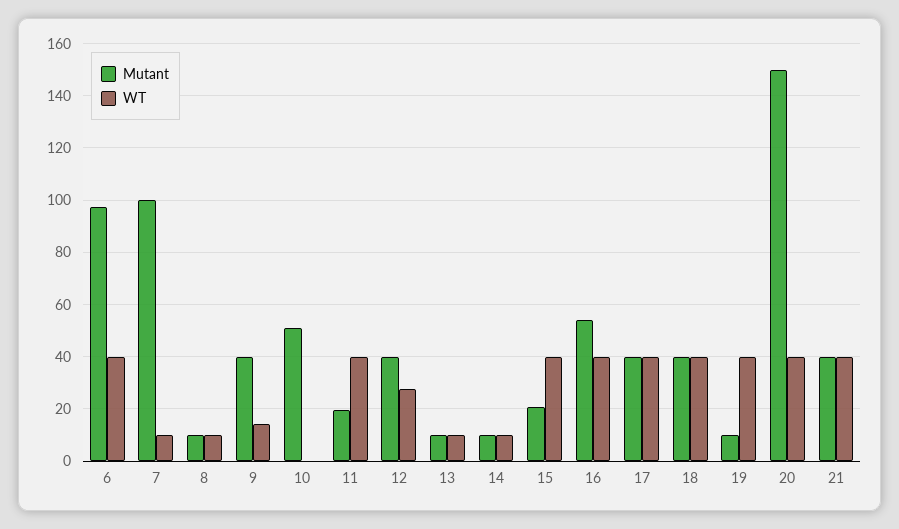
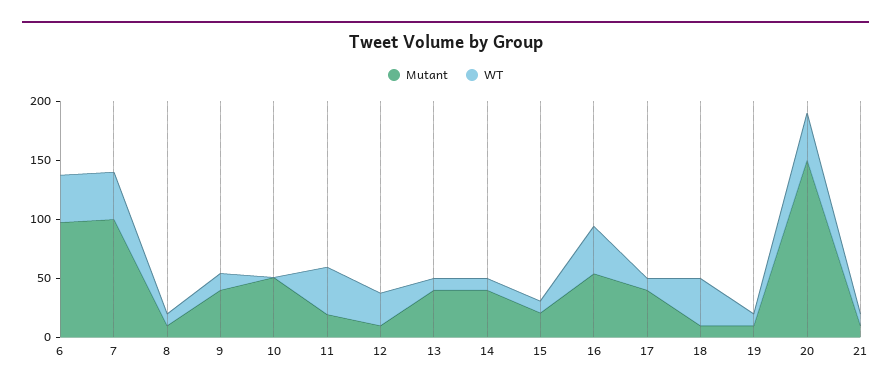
WT, 7: 10 -> 40
Mutant, 12: 40 -> 10
Mutant, 13: 10 -> 40
Mutant, 14: 10 -> 40
WT, 15: 40 -> 10
WT, 17: 40 -> 10
Mutant, 18: 40 -> 10
WT, 19: 40 -> 10
Mutant, 21: 40 -> 10
WT, 21: 40 -> 10

